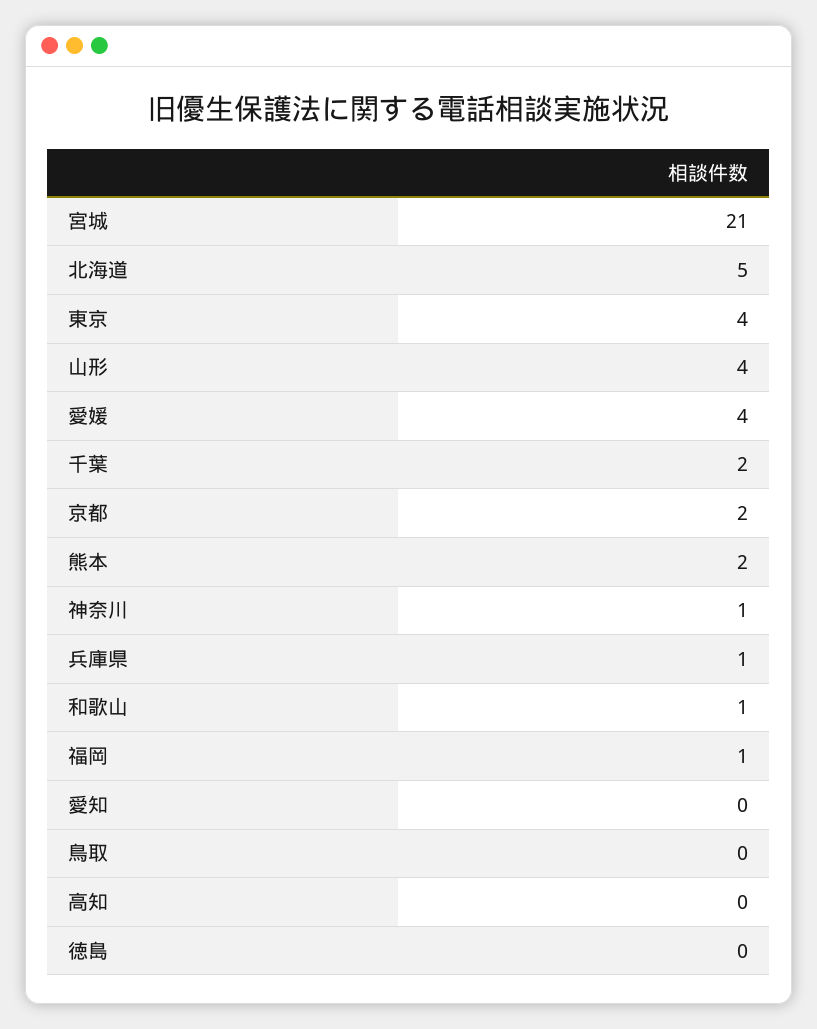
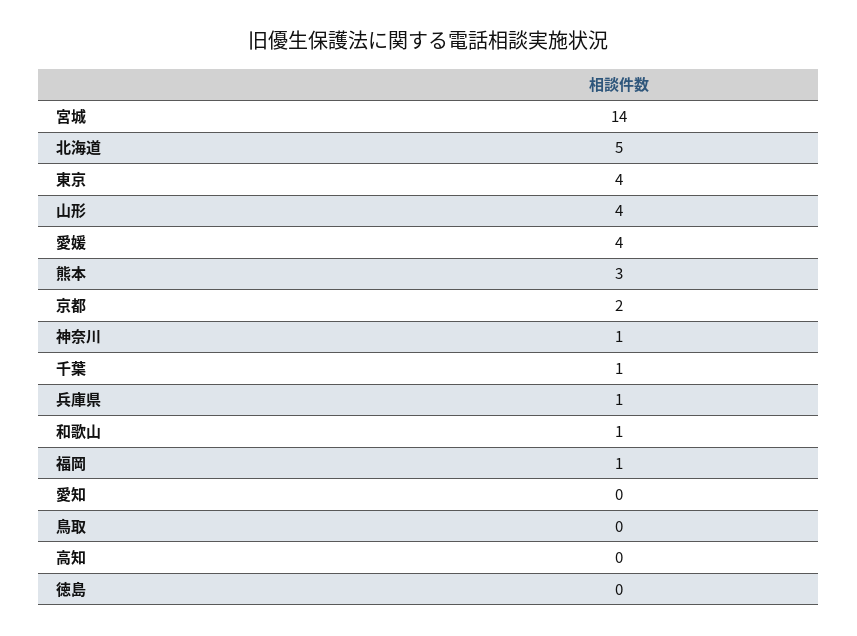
宮城: 21 -> 14
千葉: 2 -> 1
熊本: 2 -> 3

